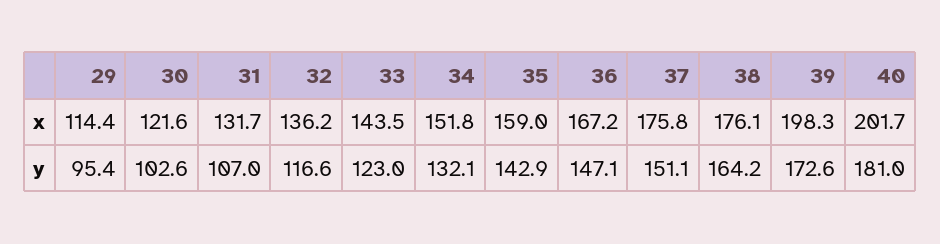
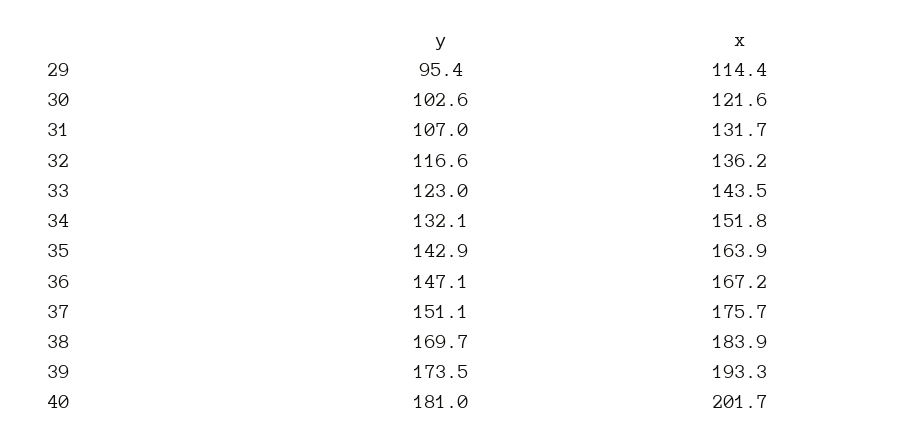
35, x: 159 -> 163.9
37, x: 175.8 -> 175.7
38, x: 176.1 -> 183.9
39, x: 198.3 -> 193.3
38, y: 164.2 -> 169.7
39, y: 172.6 -> 173.5

